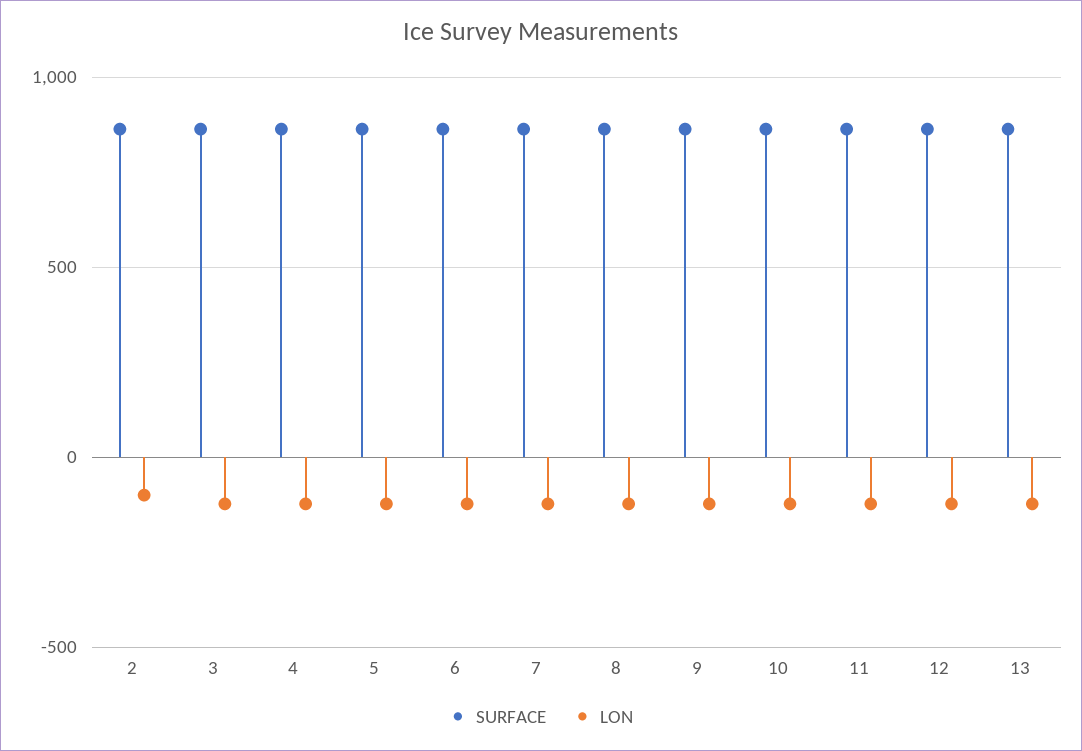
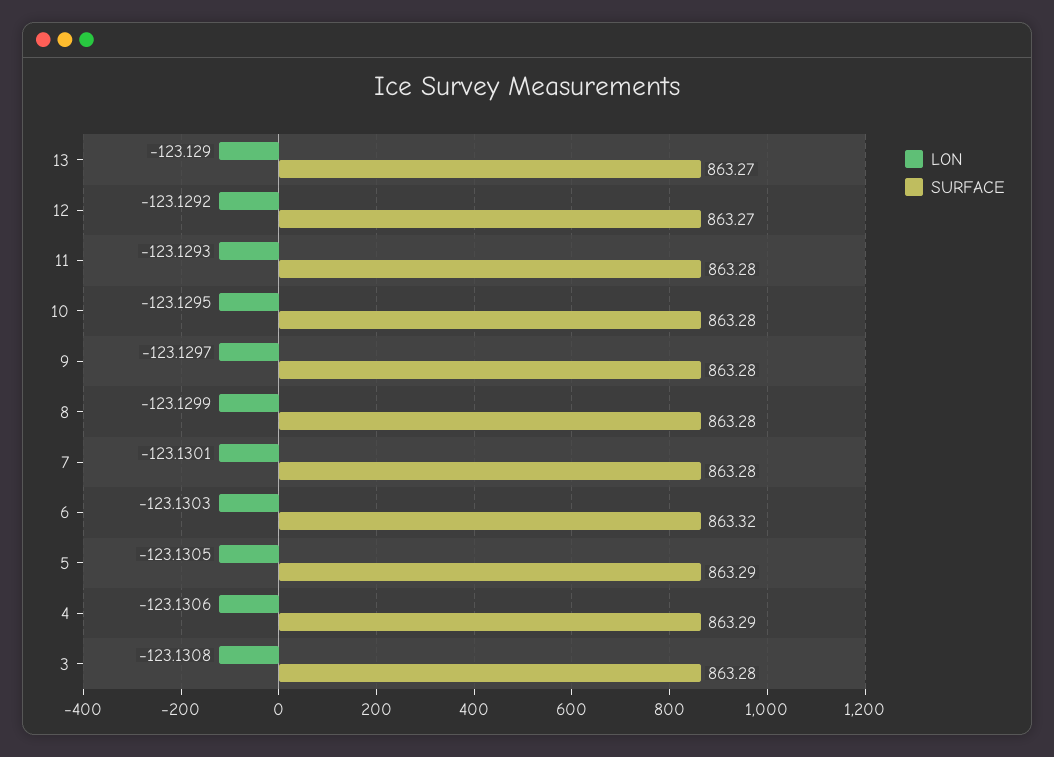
SURFACE, 2: 850 -> none
LON, 2: -100 -> none

